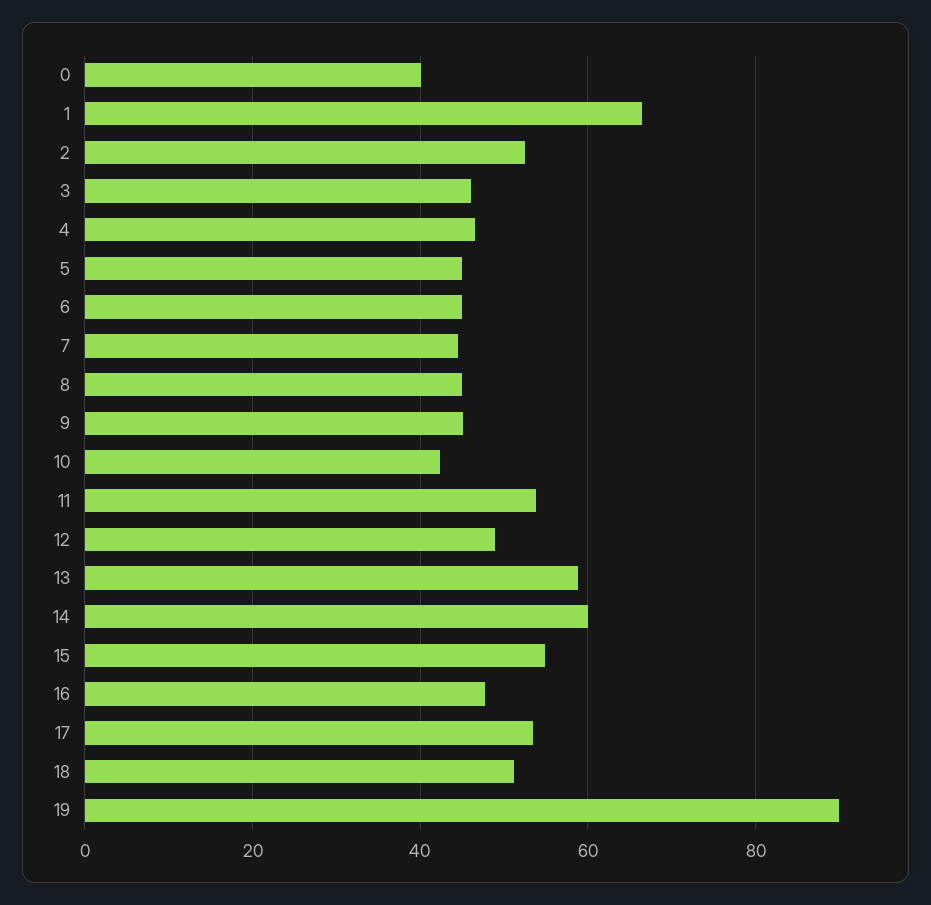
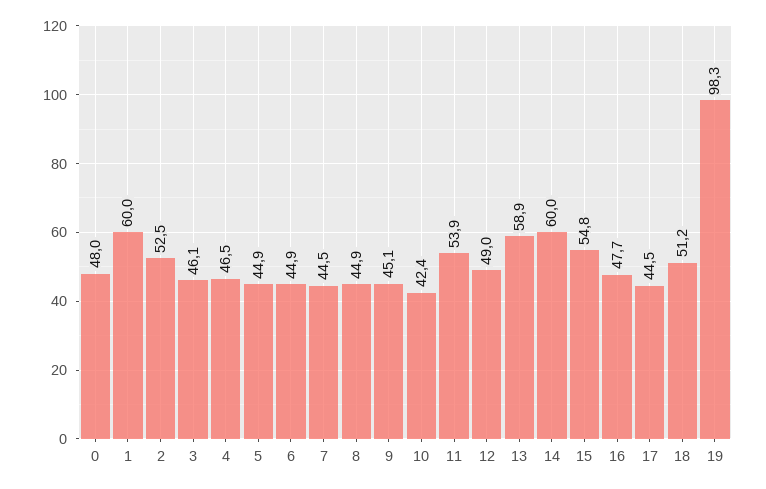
0: 40 -> 48
1: 66 -> 60
17: 54 -> 44.5
19: 90 -> 98.3

